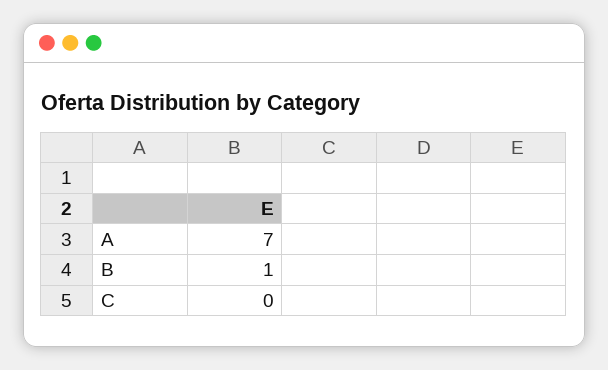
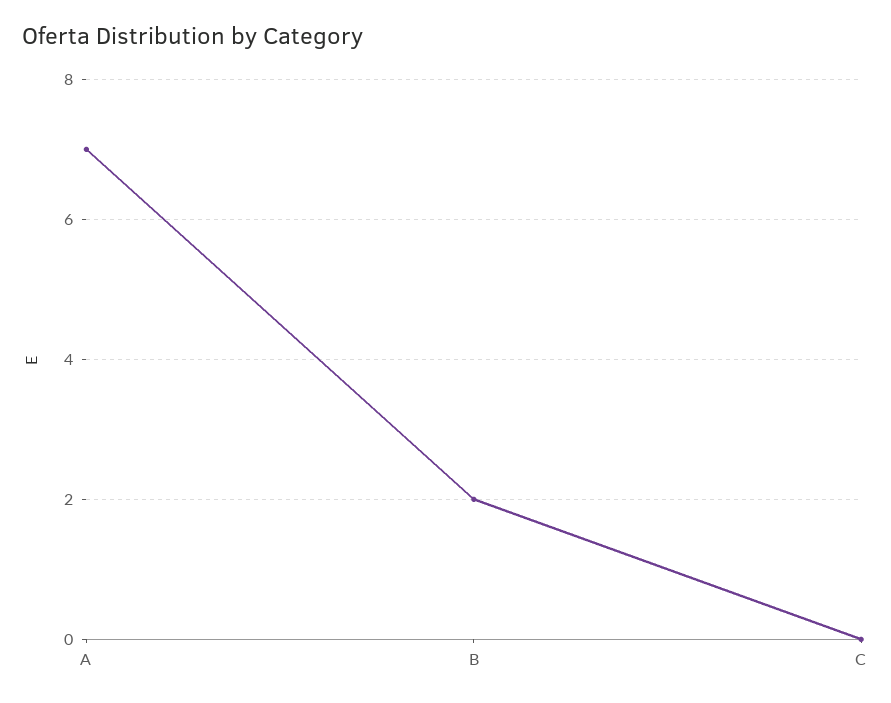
B: 1 -> 2

